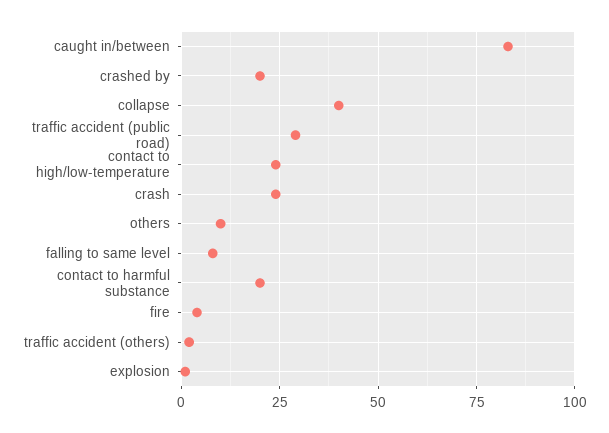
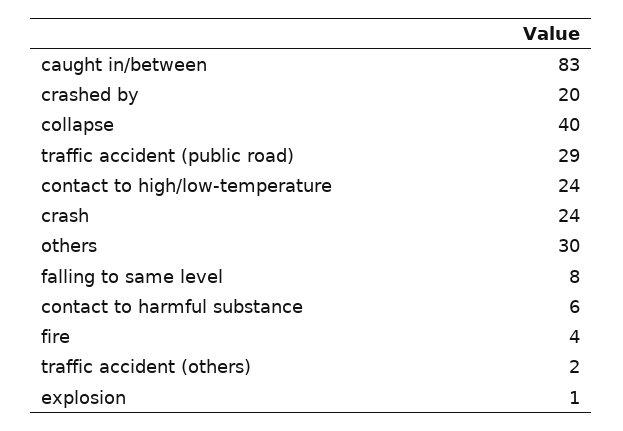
others: 10 -> 30
contact to harmful substance: 20 -> 6

